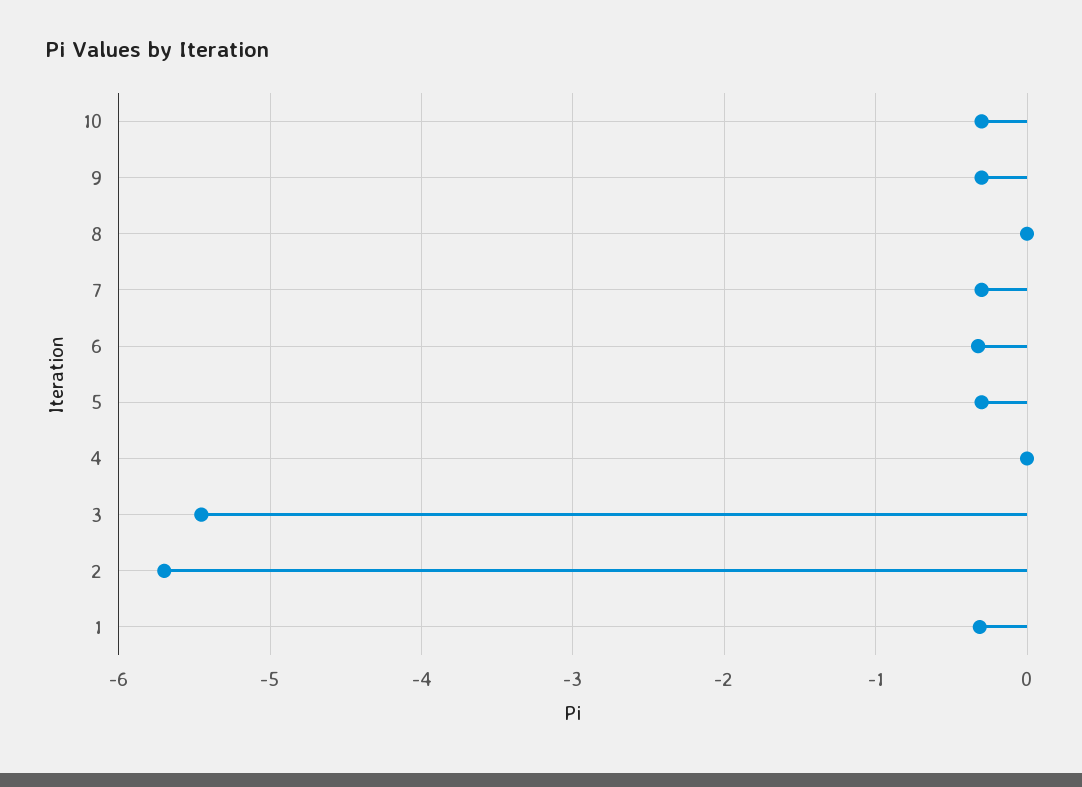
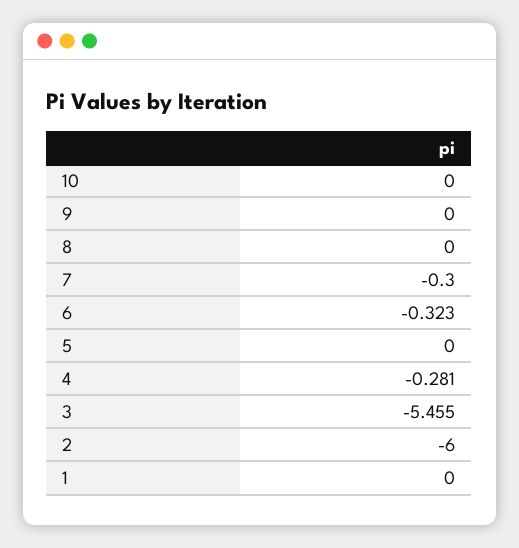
10: -0.3 -> 0
9: -0.3 -> 0
5: -0.3 -> 0
4: 0 -> -0.281
2: -5.7 -> -6
1: -0.3 -> 0

